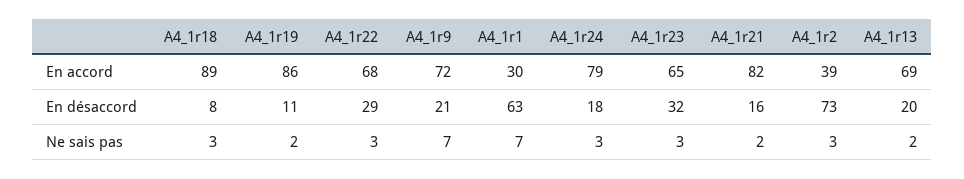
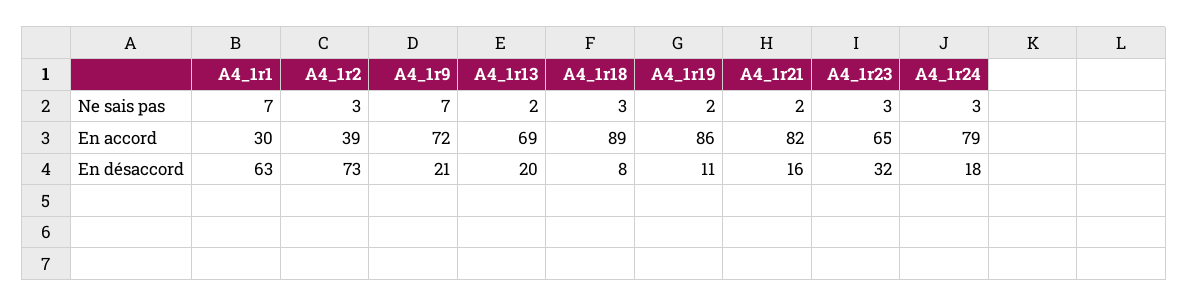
A4_1r22, En accord: 68 -> none
A4_1r22, En désaccord: 29 -> none
A4_1r22, Ne sais pas: 3 -> none

